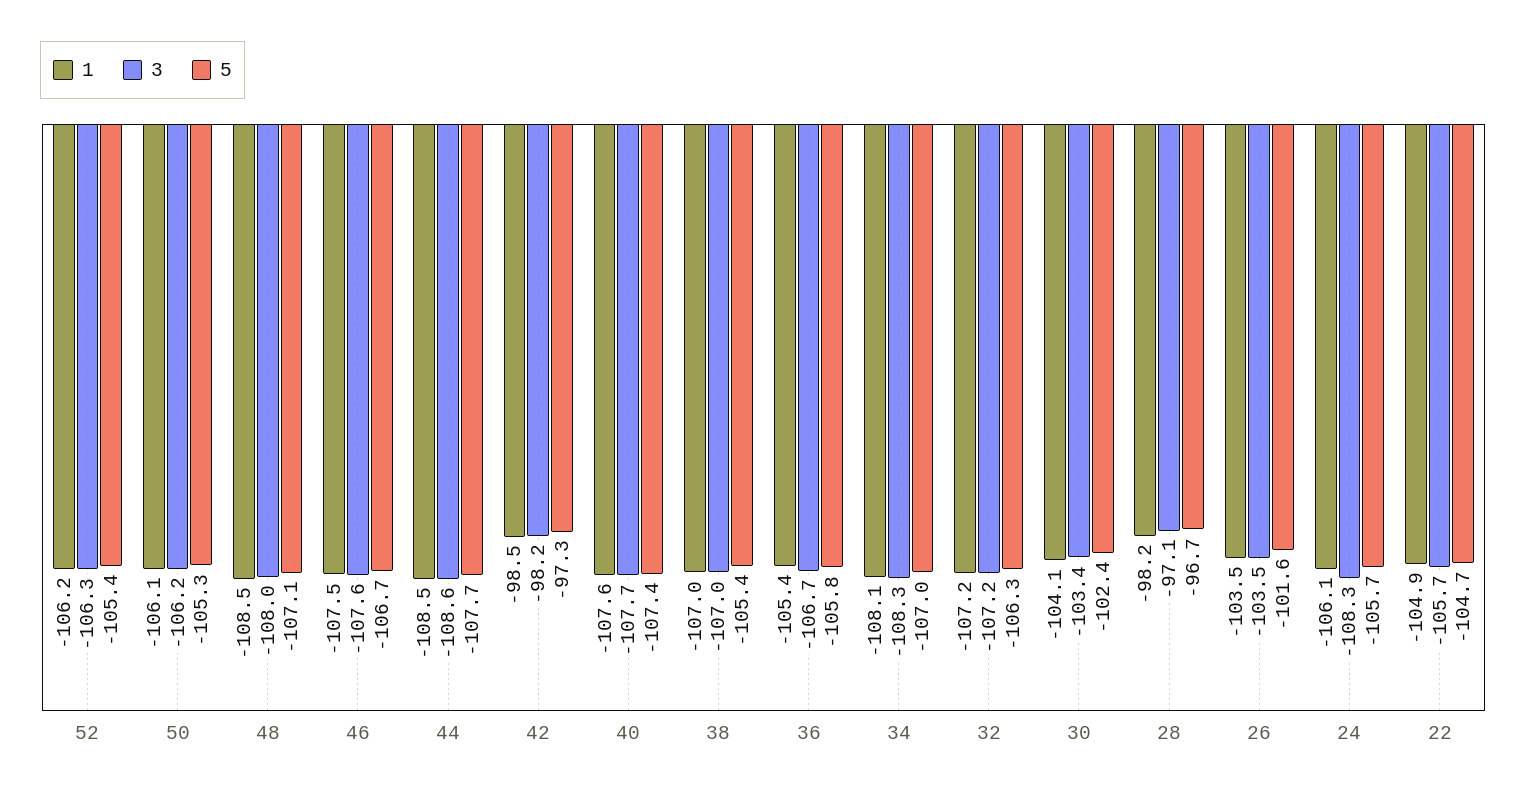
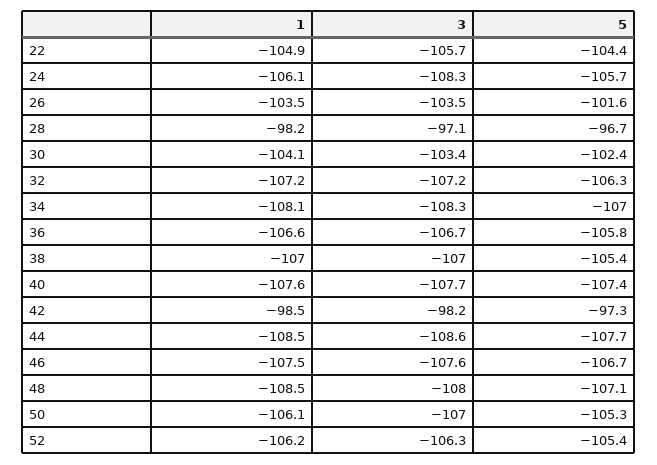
3, 50: -106.2 -> -107
1, 36: -105.4 -> -106.6
5, 22: -104.7 -> -104.4

